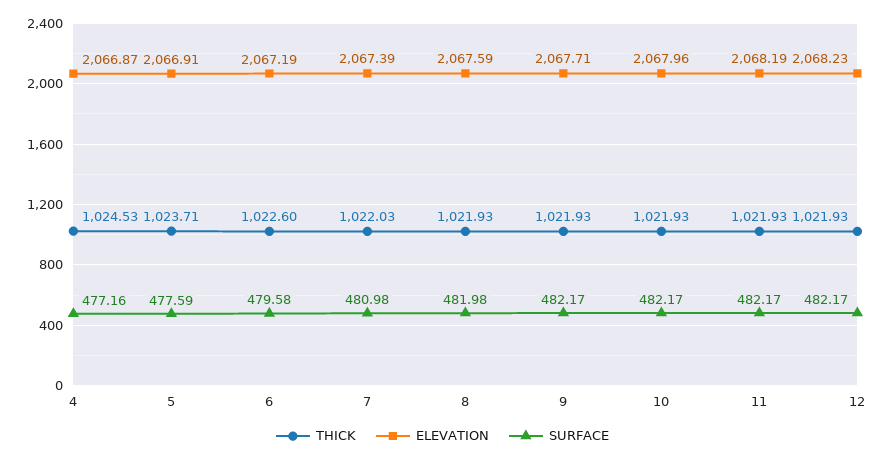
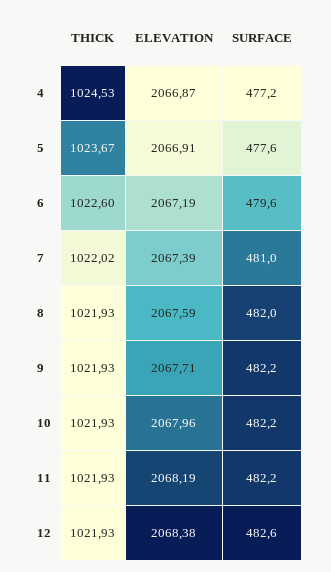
THICK, 5: 1023.71 -> 1023.67
THICK, 7: 1022.03 -> 1022.02
ELEVATION, 12: 2068.23 -> 2068.38
SURFACE, 12: 482.17 -> 482.6

